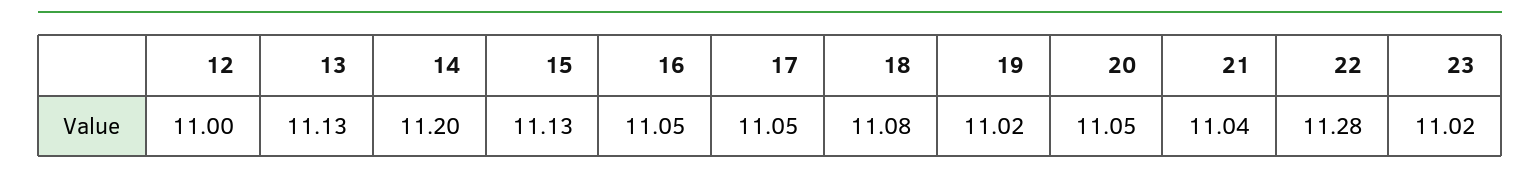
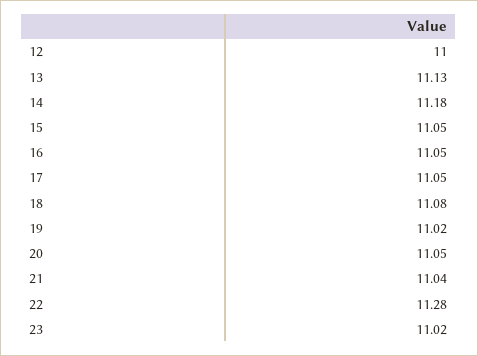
14: 11.2 -> 11.18
15: 11.13 -> 11.05

